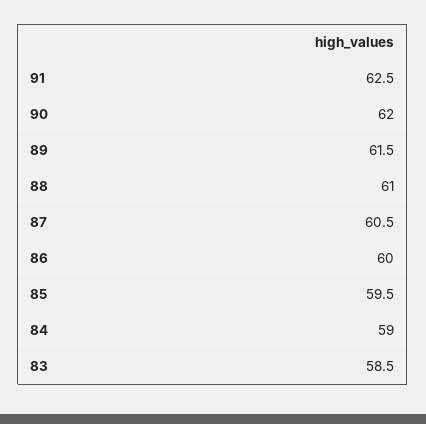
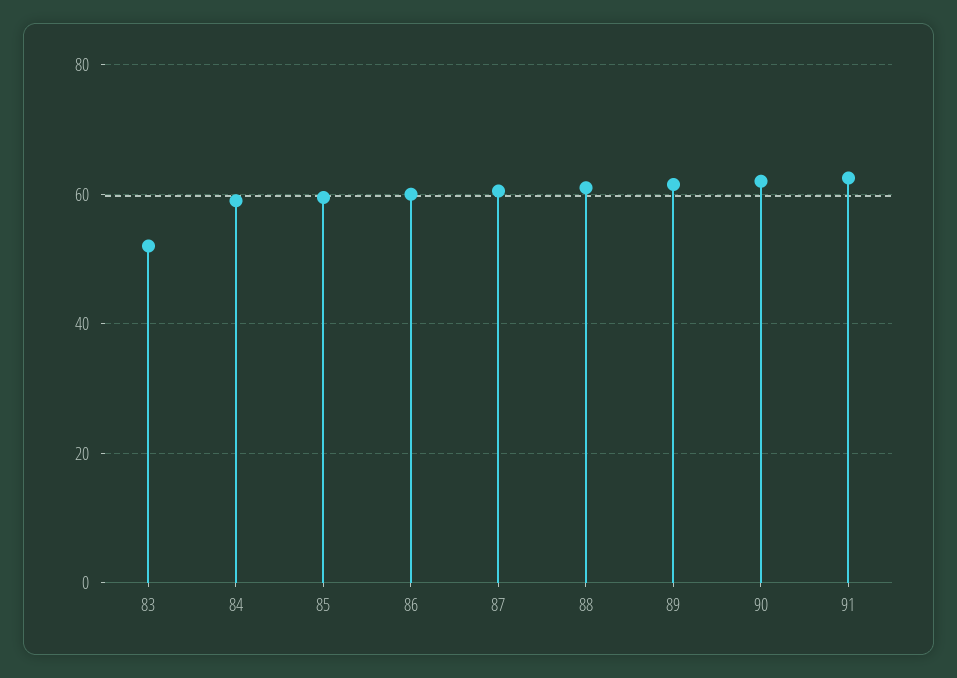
83: 58.5 -> 52

